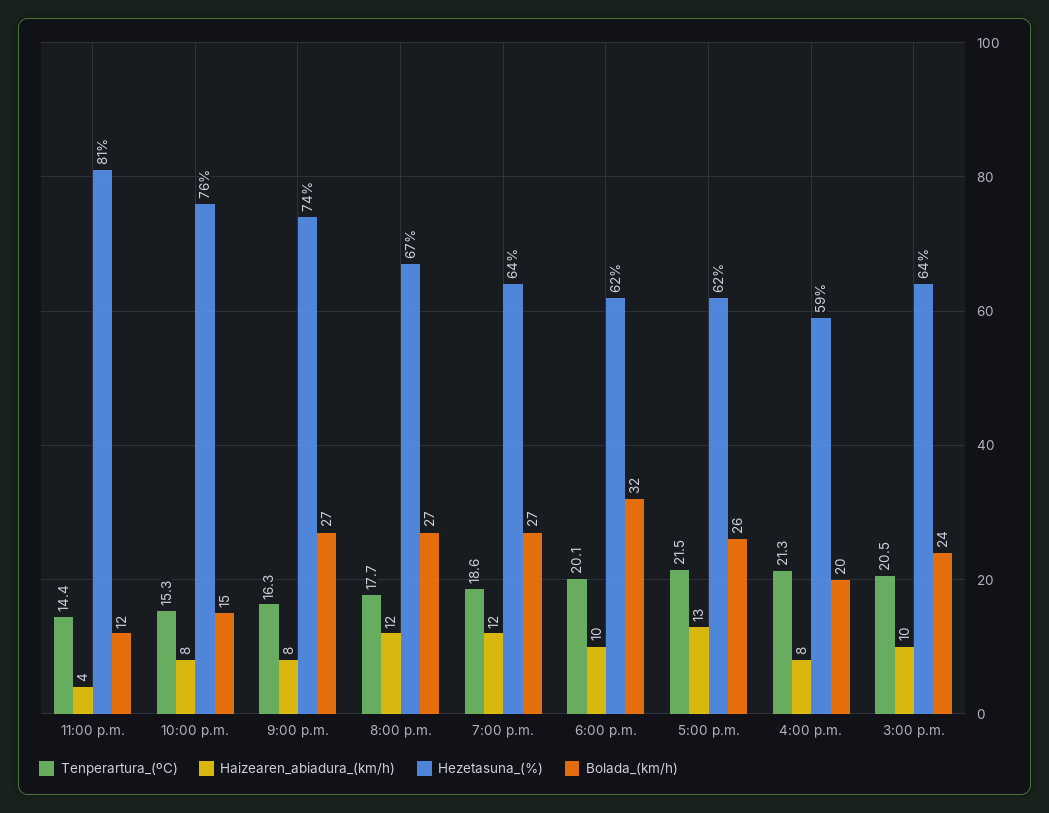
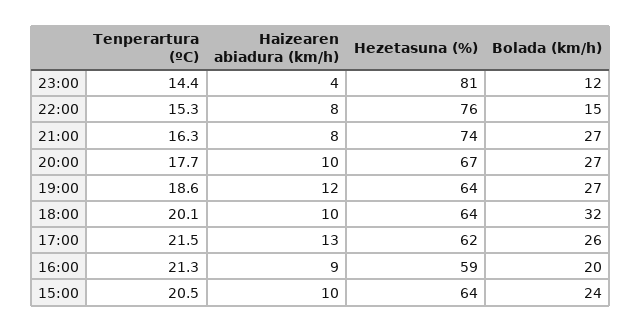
Haizearen_abiadura_(km/h), 8:00 p.m.: 12 -> 10
Hezetasuna_(%), 6:00 p.m.: 62 -> 64
Haizearen_abiadura_(km/h), 4:00 p.m.: 8 -> 9

